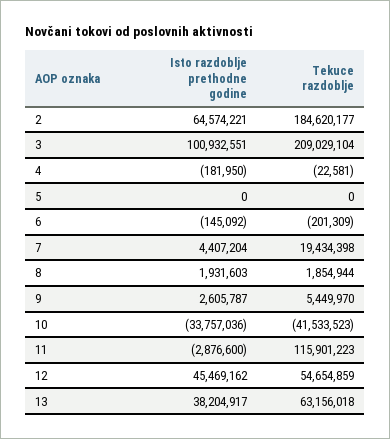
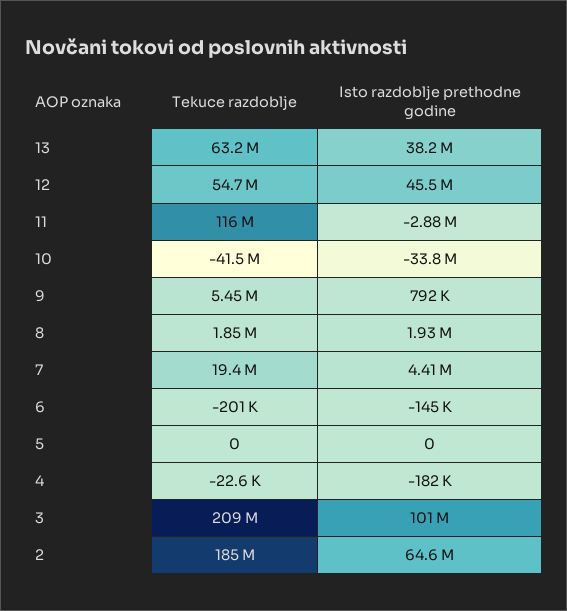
Isto razdoblje prethodne godine, 9: 2605787 -> 792000

